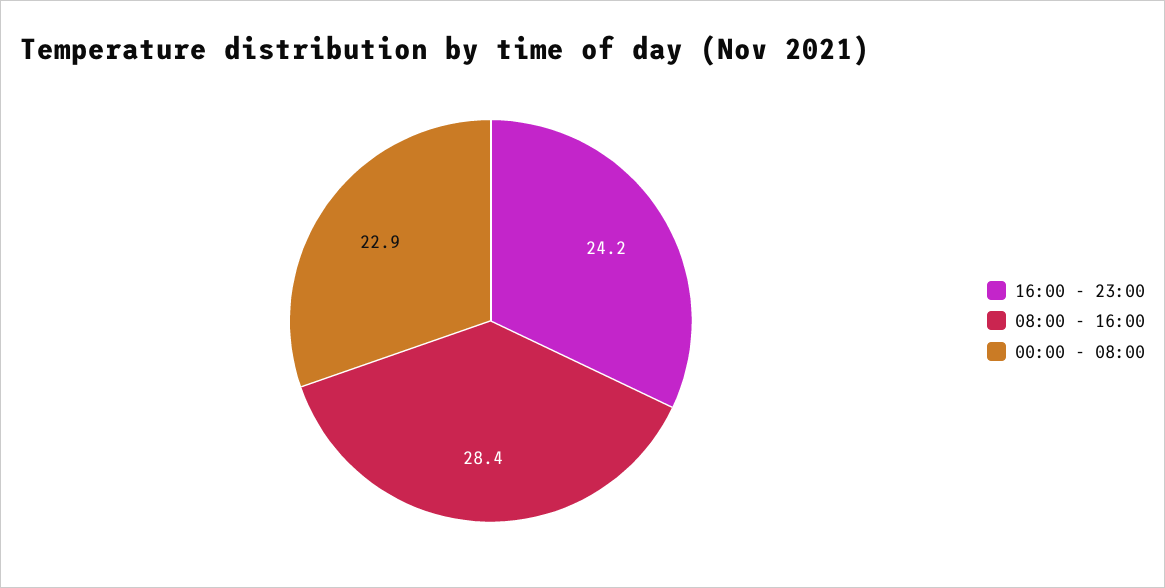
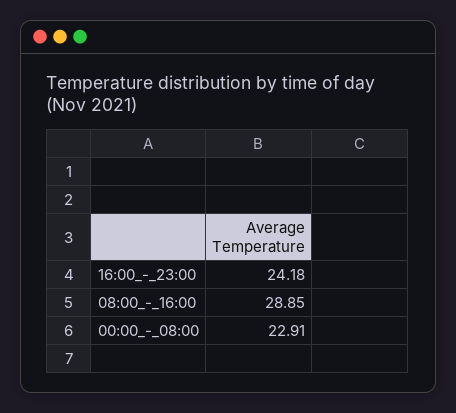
08:00 - 16:00: 28.4 -> 28.85

